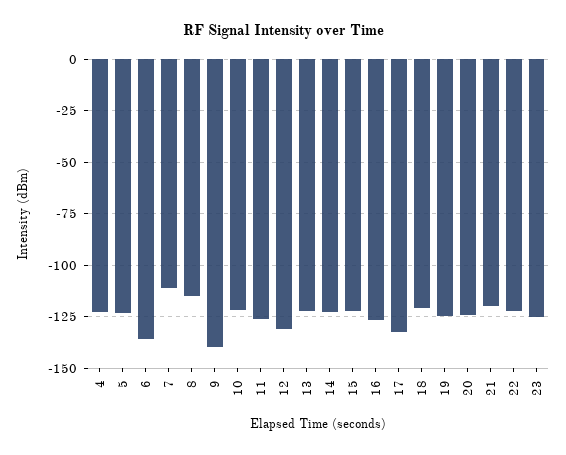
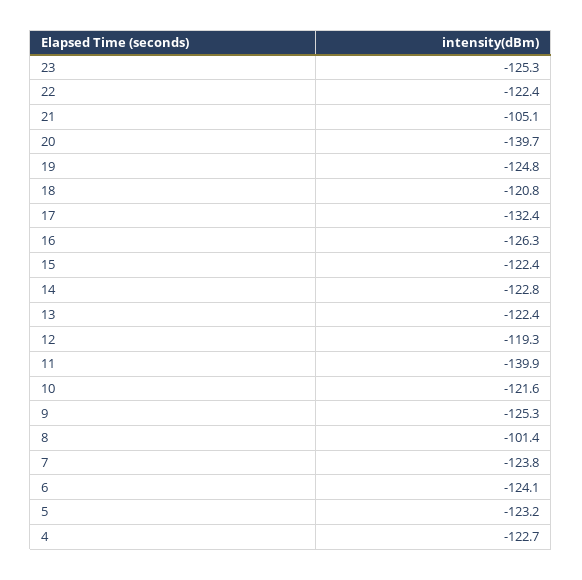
6: -135 -> -124.1
7: -110 -> -123.8
8: -115 -> -101.4
9: -140 -> -125.3
11: -125 -> -139.9
12: -130 -> -119.3
20: -125 -> -139.7
21: -120 -> -105.1

